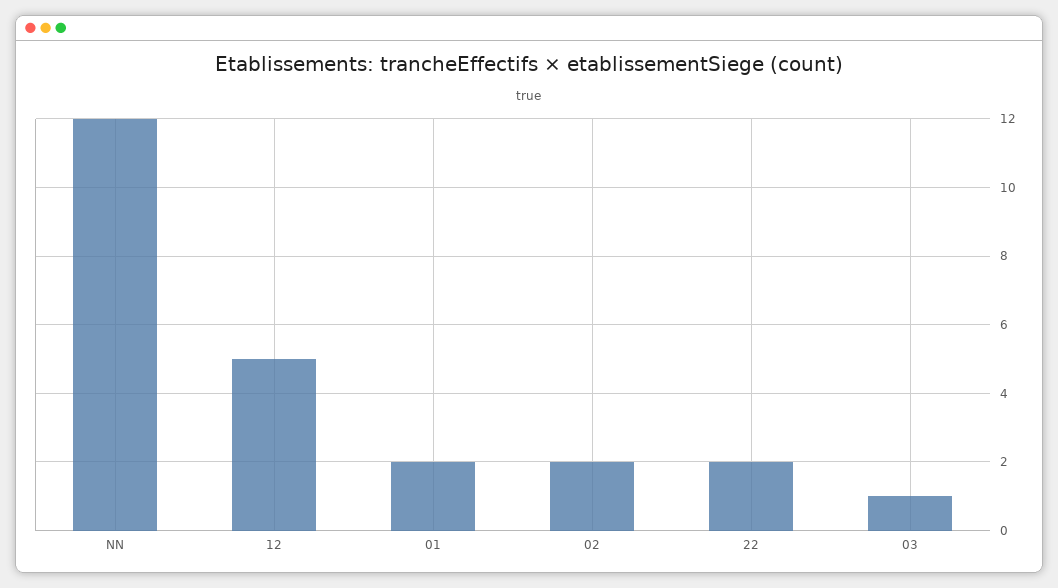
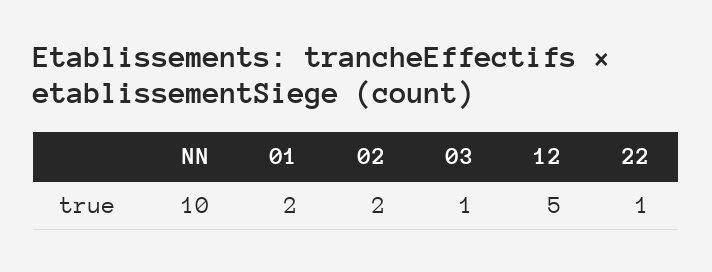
NN: 12 -> 10
22: 2 -> 1

